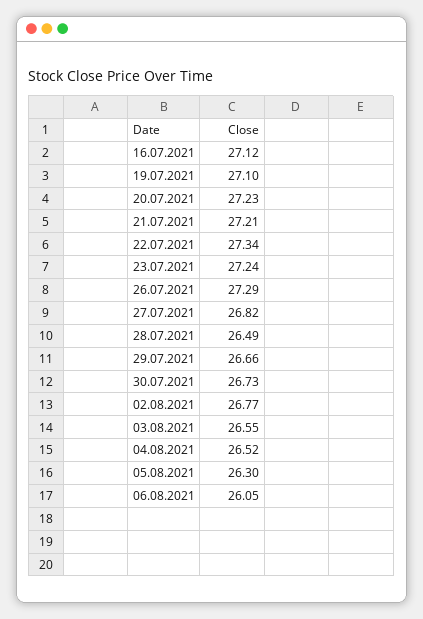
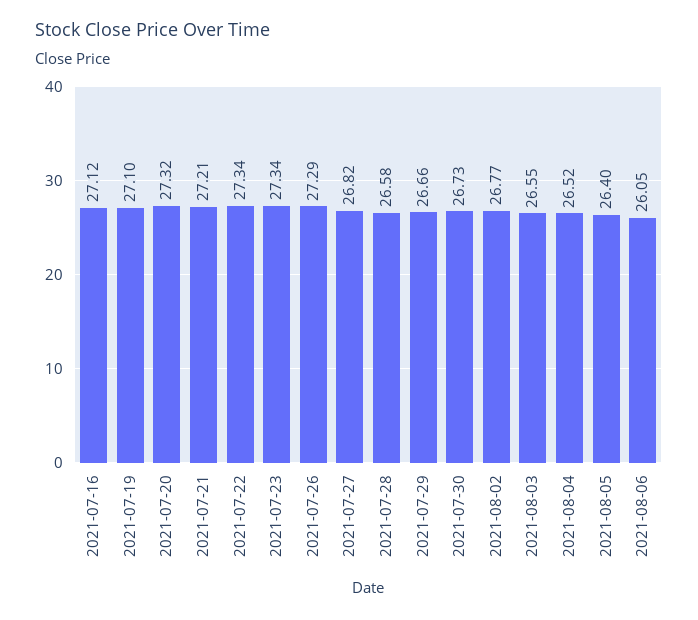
20.07.2021: 27.23 -> 27.32
23.07.2021: 27.24 -> 27.34
28.07.2021: 26.49 -> 26.58
05.08.2021: 26.3 -> 26.4

